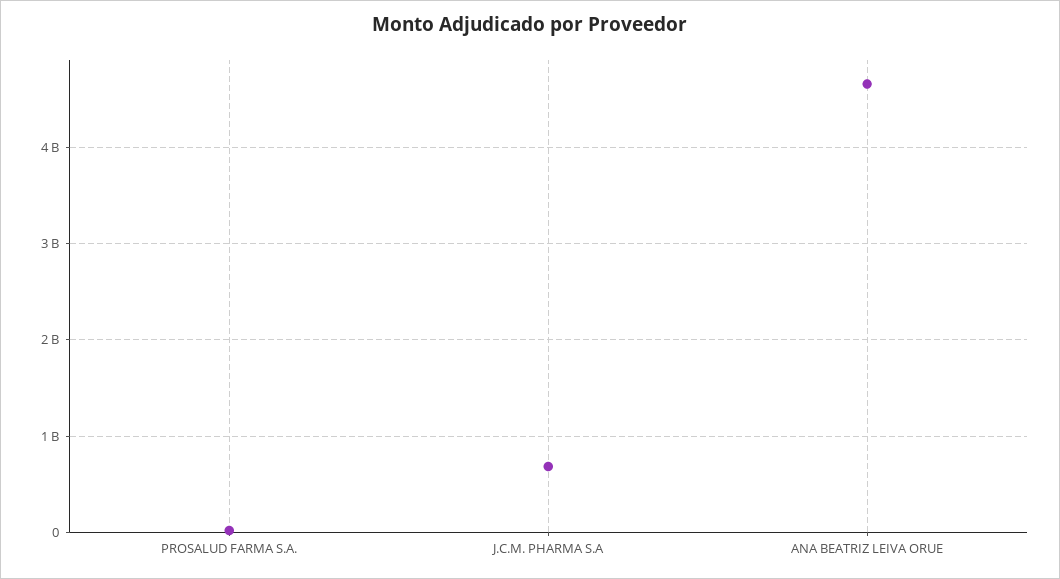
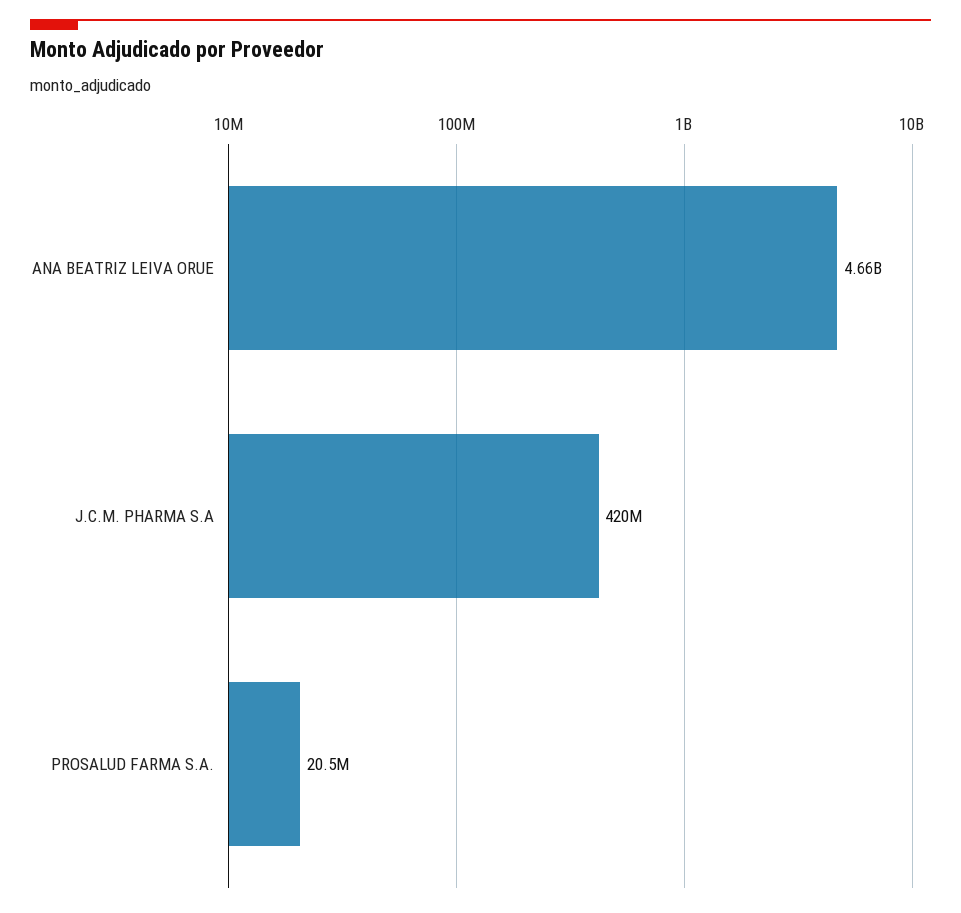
J.C.M. PHARMA S.A: 700000000 -> 420000000

